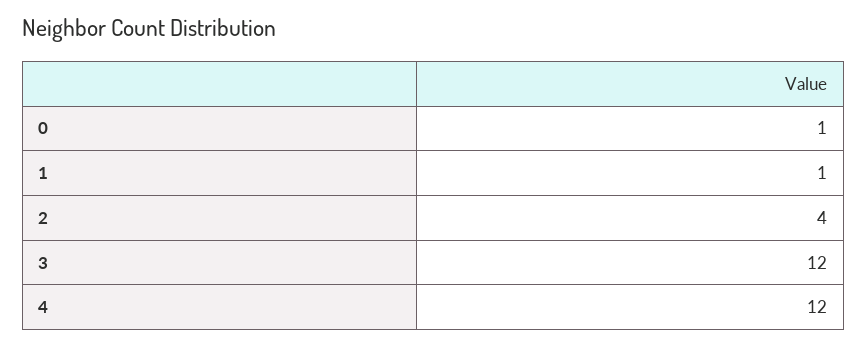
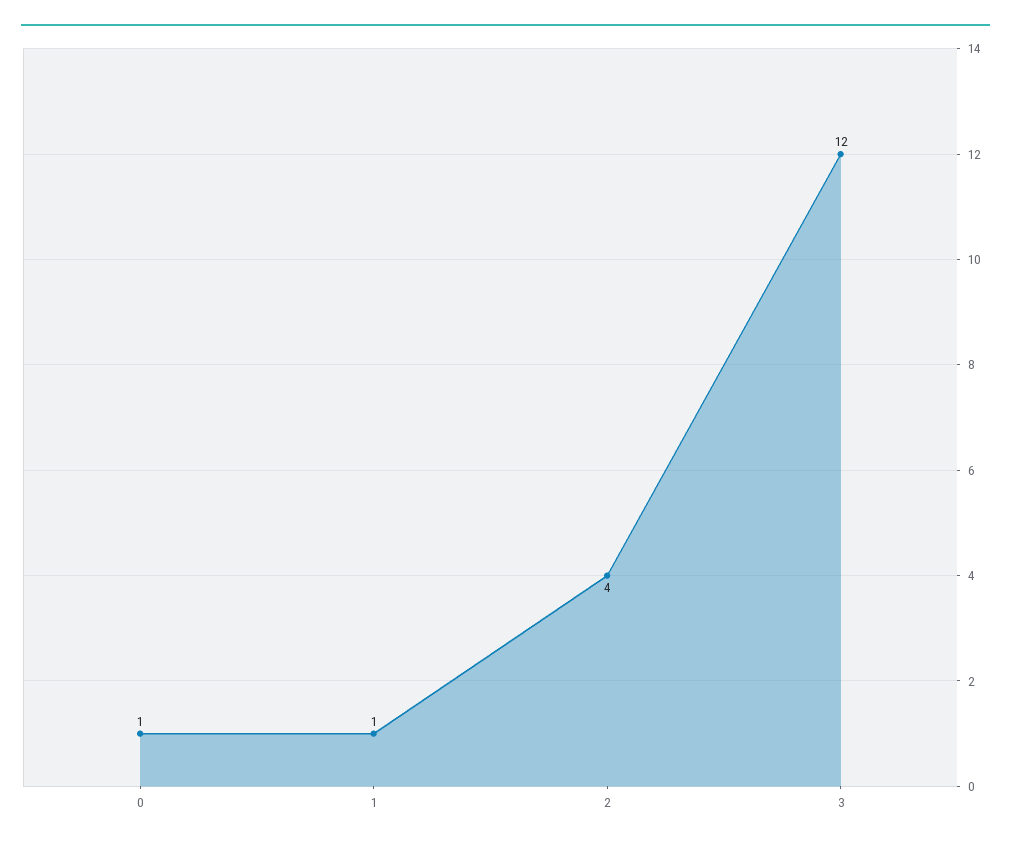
4: 12 -> none

